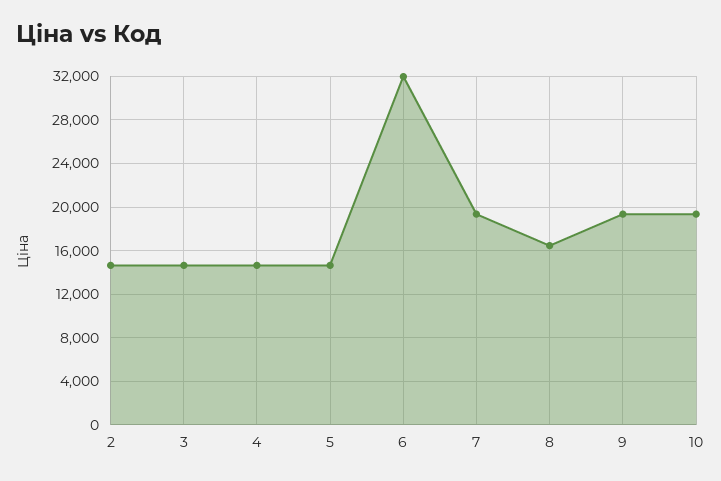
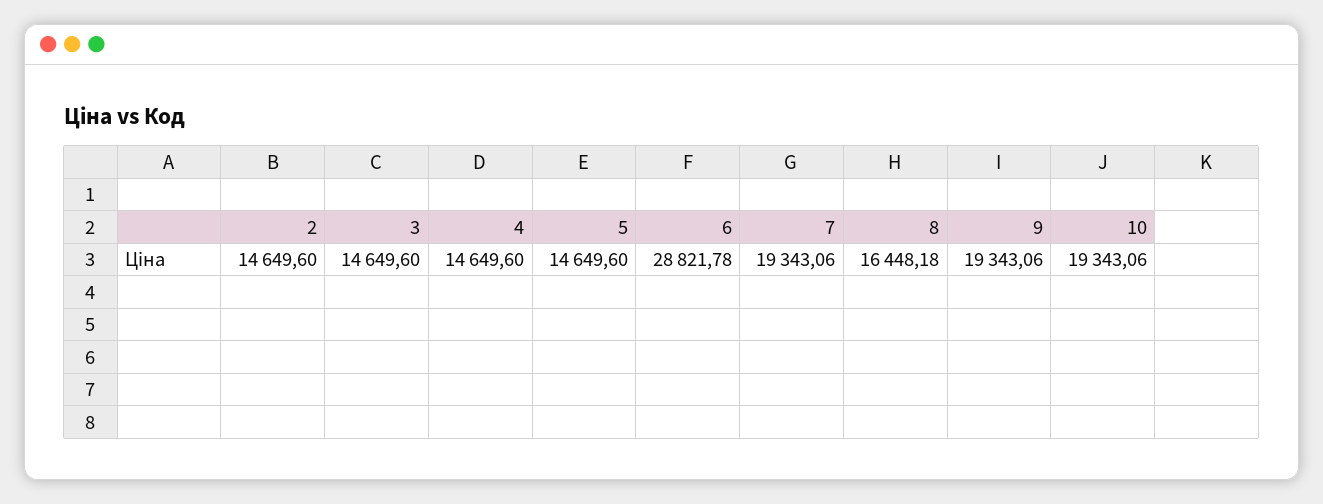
6: 32000 -> 28821.78

